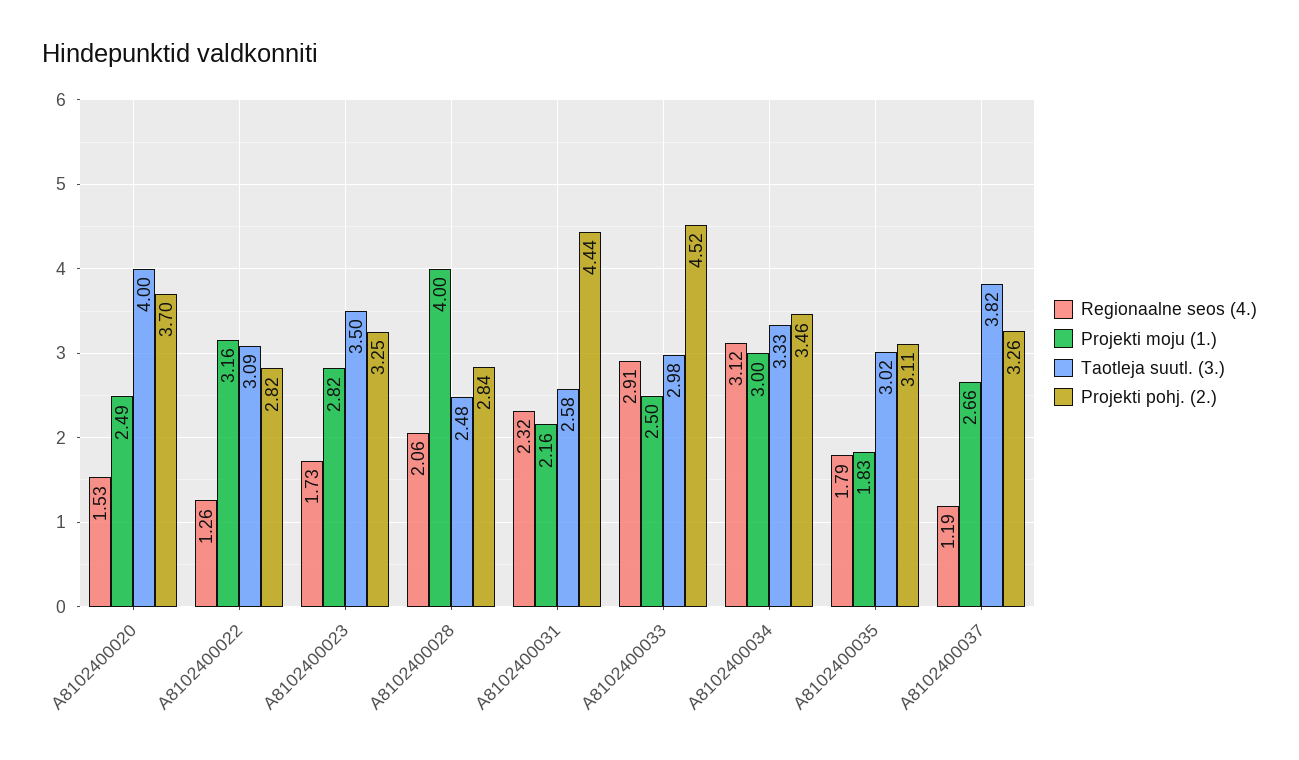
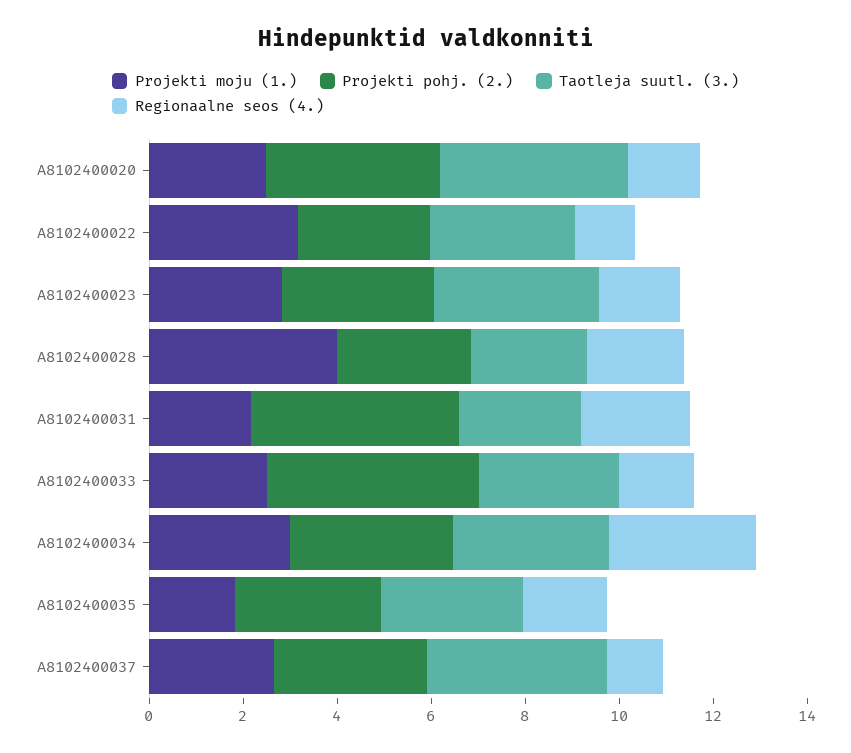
Regionaalne seos (4.), A8102400033: 2.91 -> 1.5

